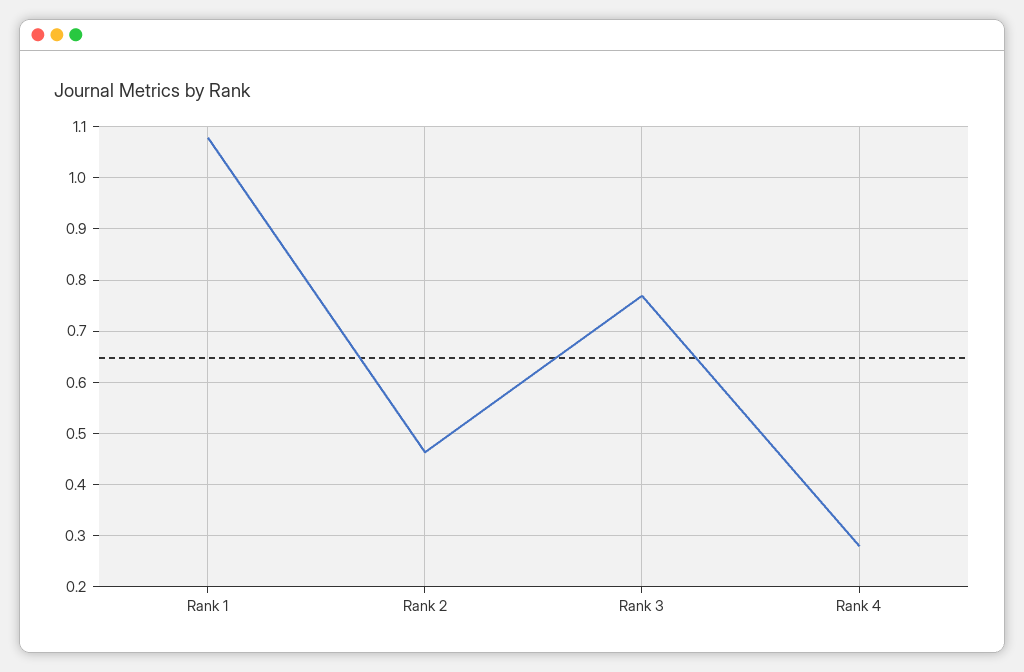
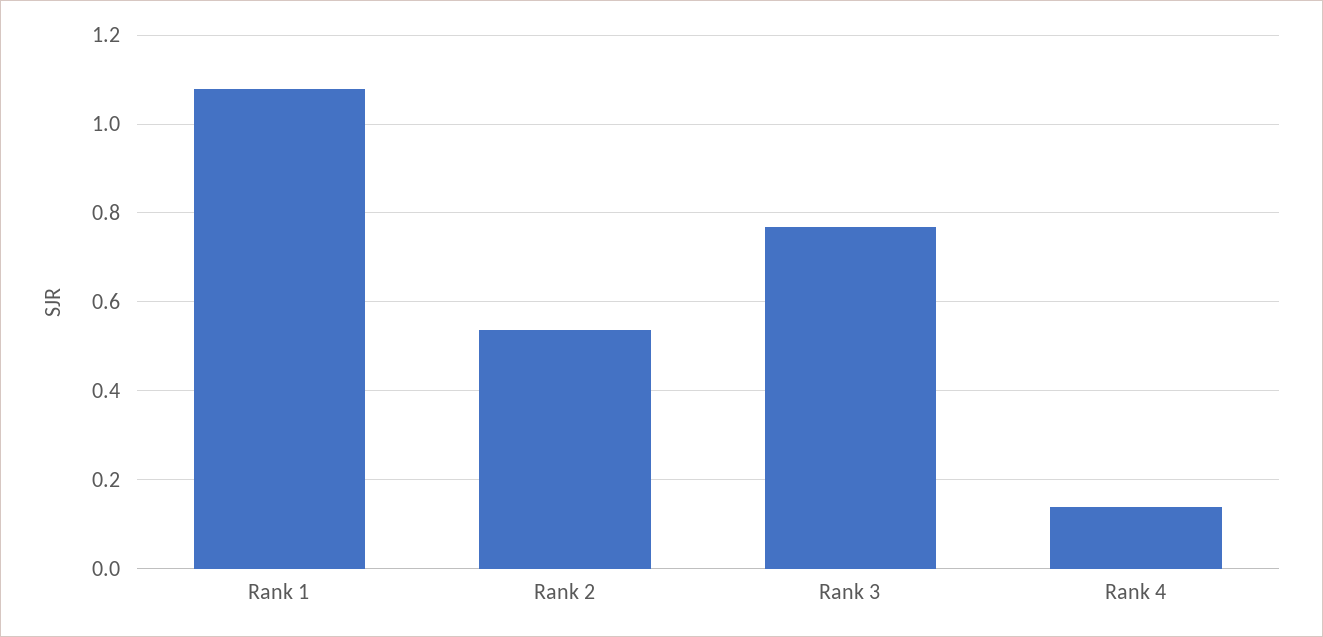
Rank 2: 0.46 -> 0.54
Rank 4: 0.28 -> 0.14

